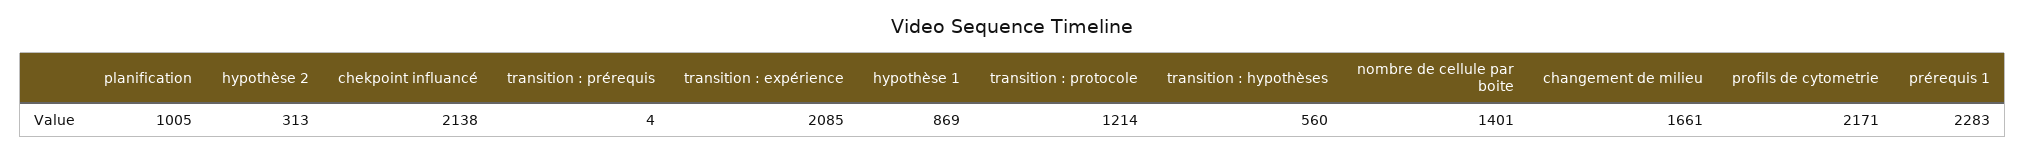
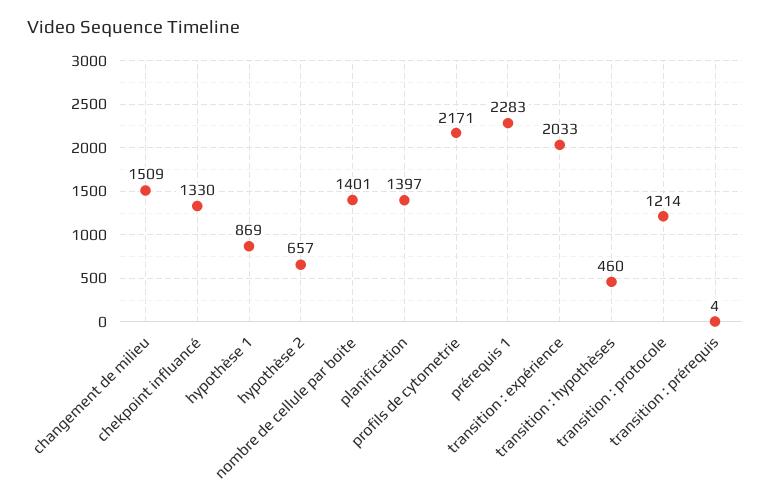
planification: 1005 -> 1397
hypothèse 2: 313 -> 657
chekpoint influancé: 2138 -> 1330
transition : expérience: 2085 -> 2033
transition : hypothèses: 560 -> 460
changement de milieu: 1661 -> 1509

